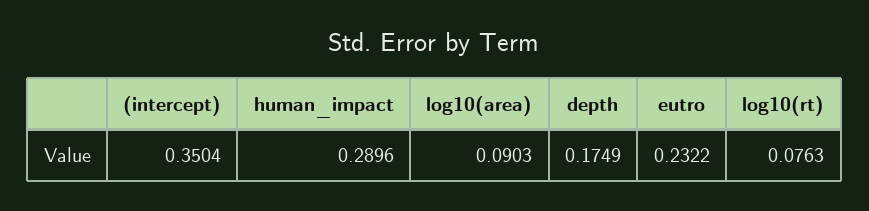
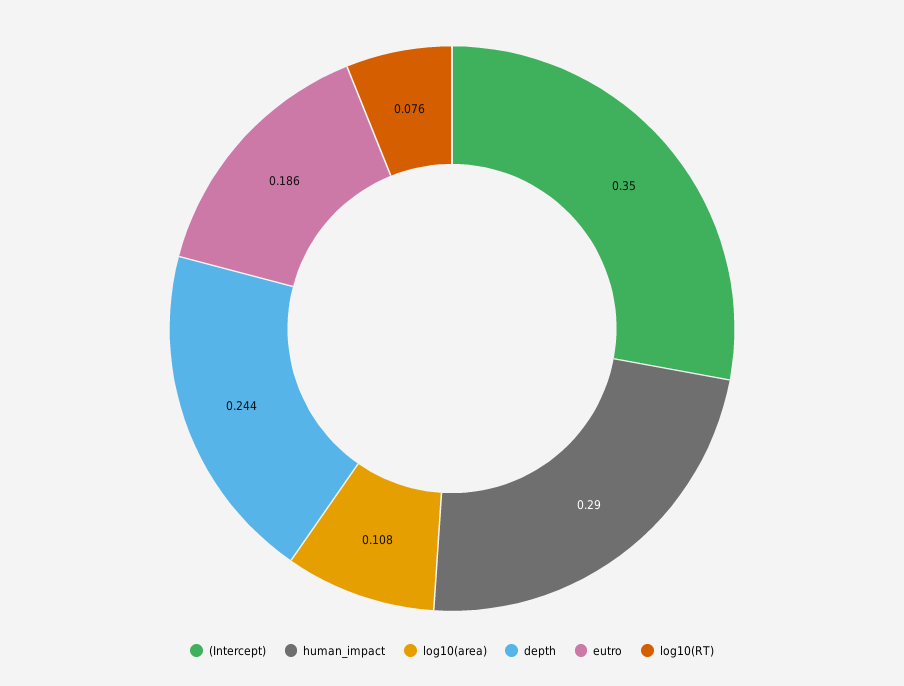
log10(area): 0.0903 -> 0.108
depth: 0.1749 -> 0.244
eutro: 0.2322 -> 0.186

